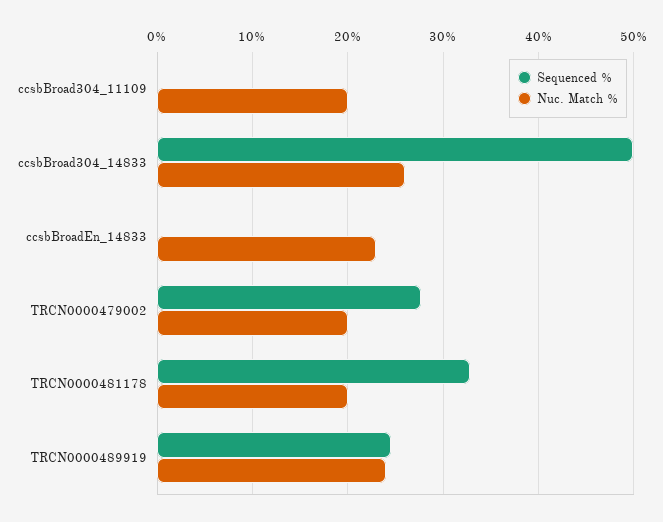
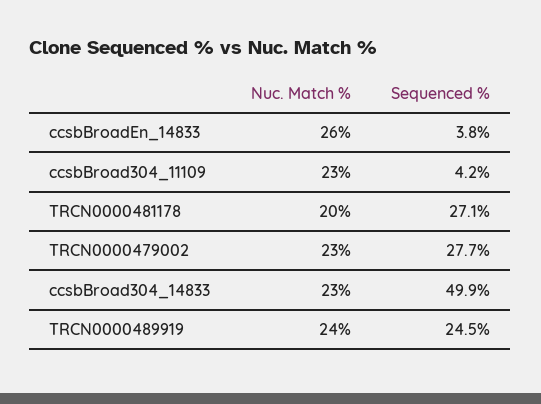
Sequenced %, ccsbBroad304_11109: 0 -> 4.2
Nuc. Match %, ccsbBroad304_11109: 20 -> 23
Nuc. Match %, ccsbBroad304_14833: 26 -> 23
Sequenced %, ccsbBroadEn_14833: 0 -> 3.8
Nuc. Match %, ccsbBroadEn_14833: 23 -> 26
Nuc. Match %, TRCN0000479002: 20 -> 23
Sequenced %, TRCN0000481178: 33 -> 27.1

